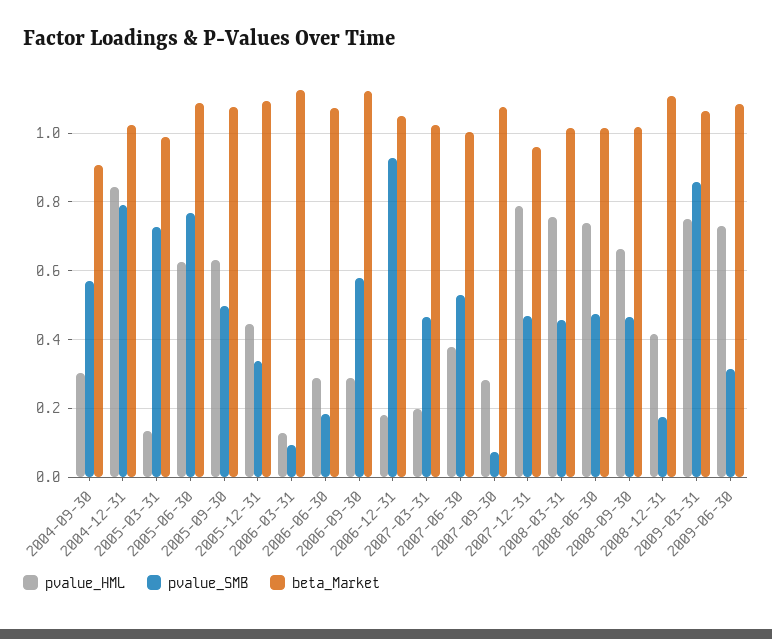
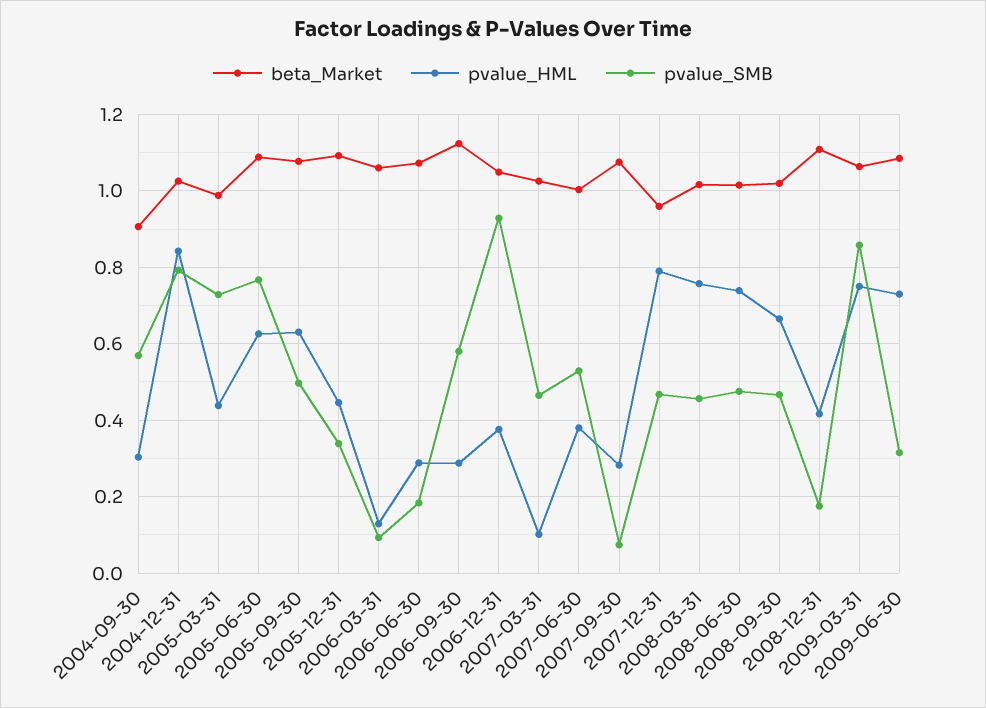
pvalue_HML, 2005-03-31: 0.14 -> 0.44
beta_Market, 2006-03-31: 1.12 -> 1.06
pvalue_HML, 2006-12-31: 0.18 -> 0.38
pvalue_HML, 2007-03-31: 0.2 -> 0.1

